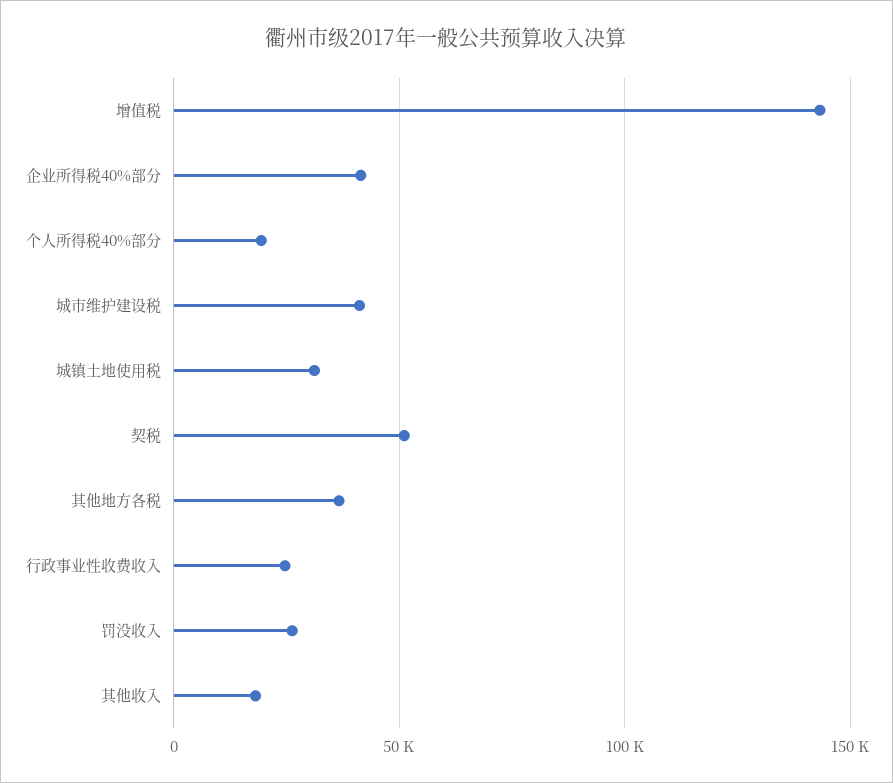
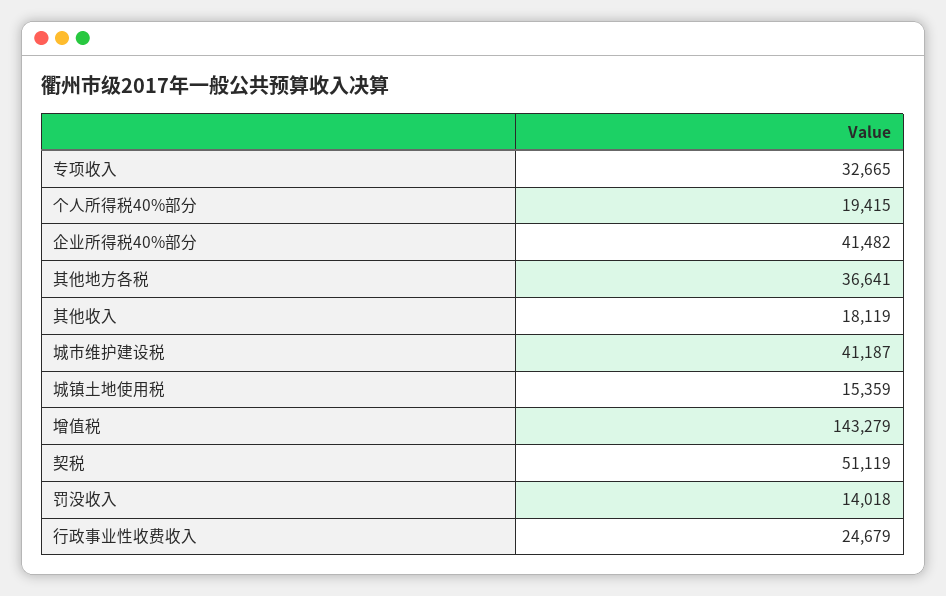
城镇土地使用税: 30000 -> 15359
罚没收入: 25000 -> 14018
专项收入: none -> 32665

